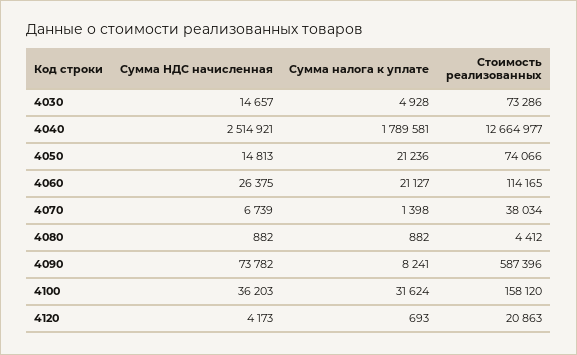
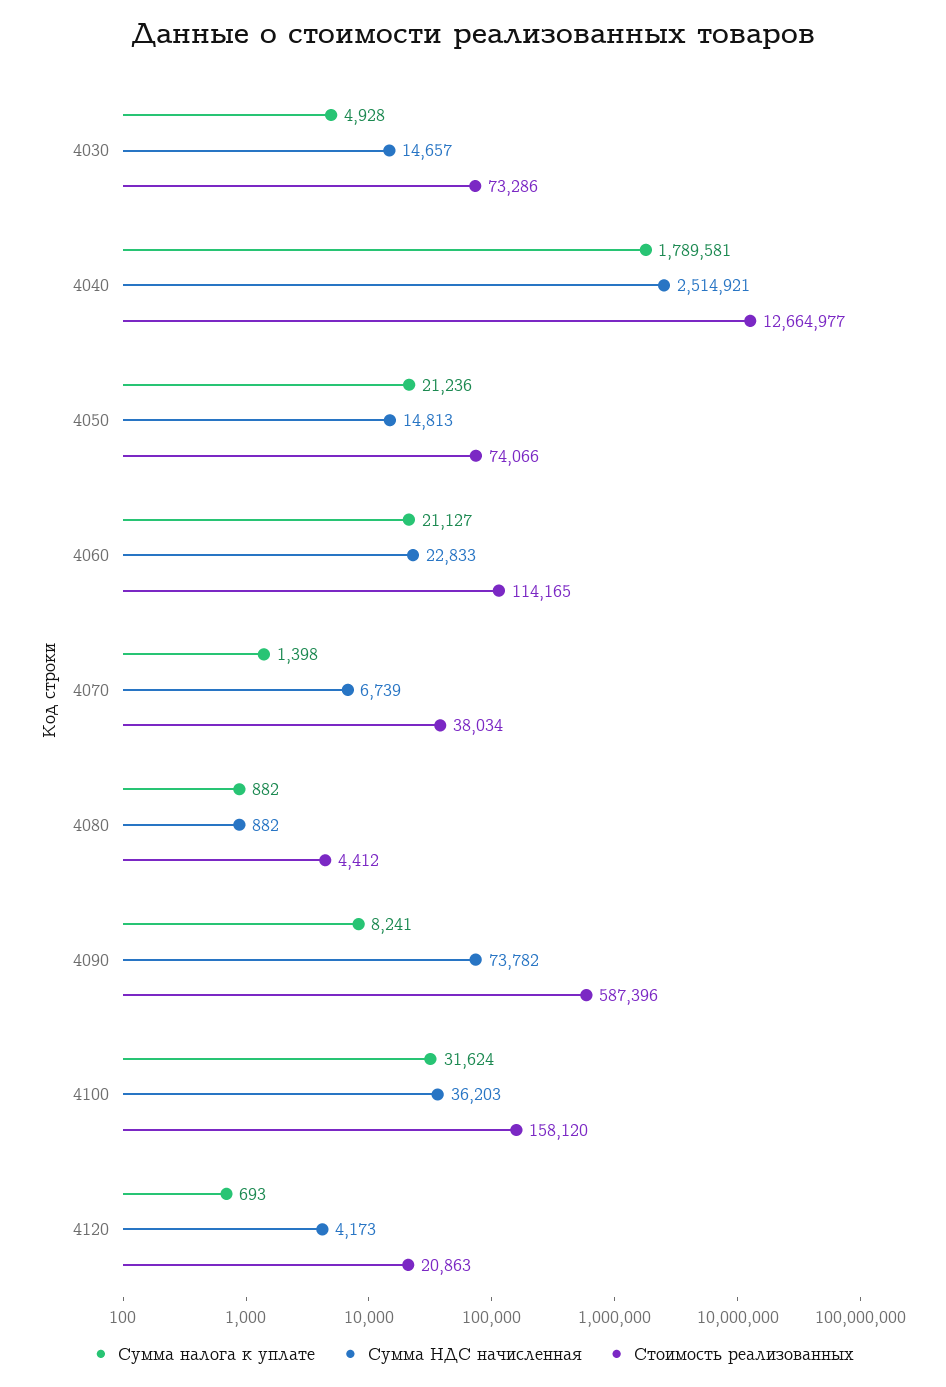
Сумма НДС начисленная, 4060: 26375 -> 22833

